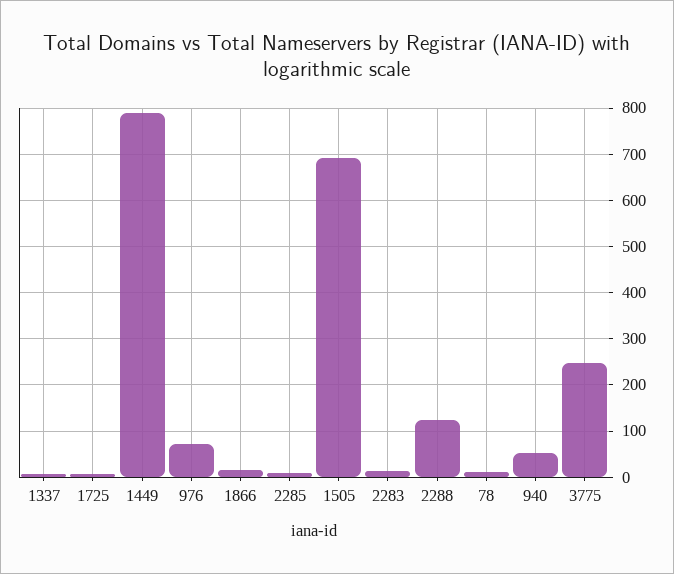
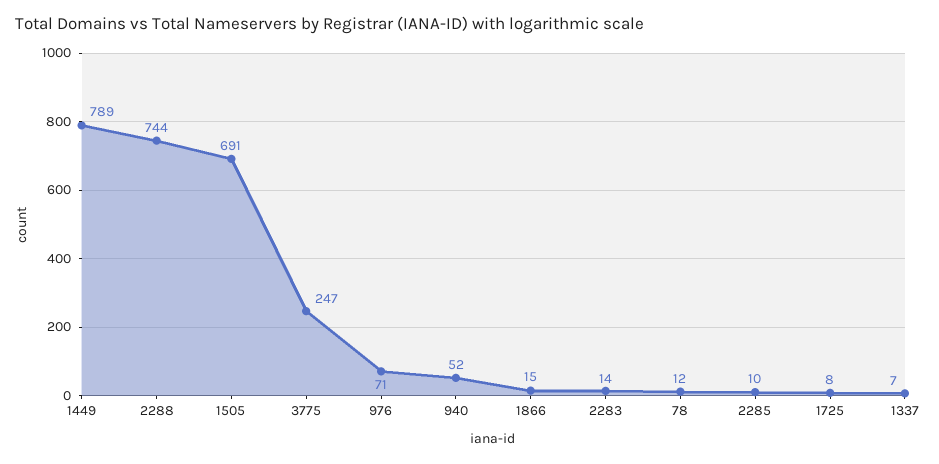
2288: 120 -> 744

